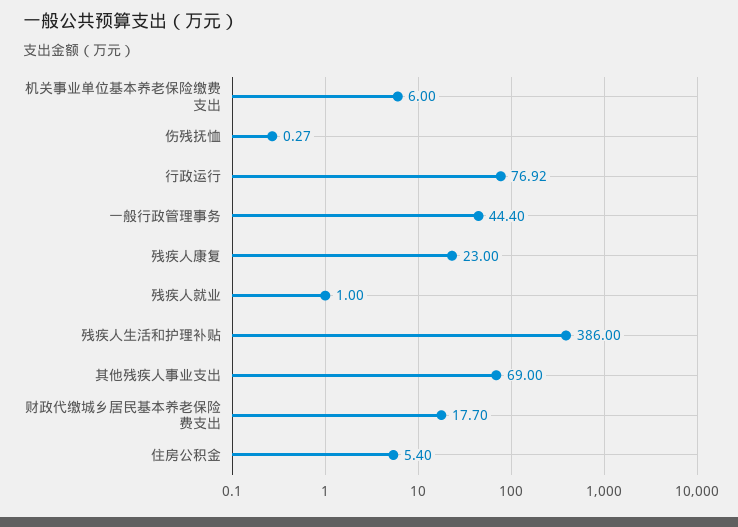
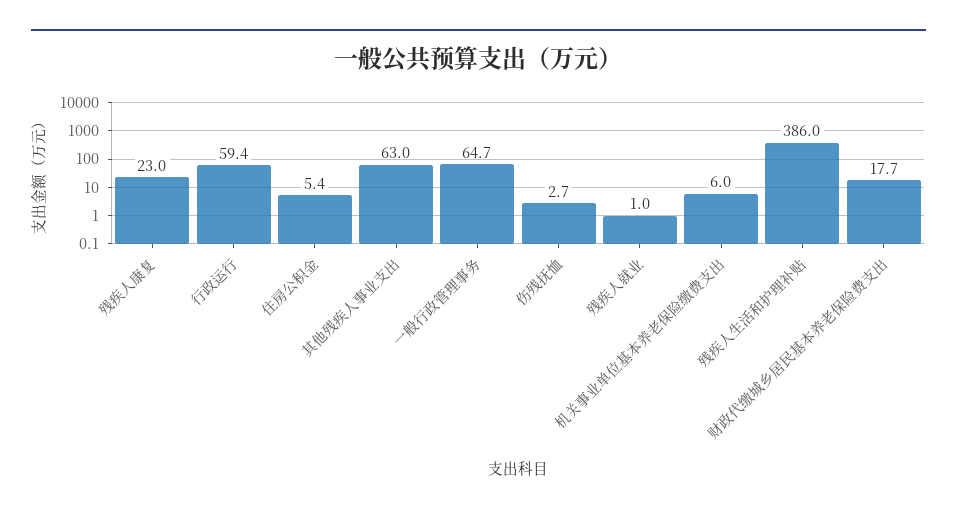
伤残抚恤: 0.27 -> 2.7
行政运行: 76.92 -> 59.4
一般行政管理事务: 44.4 -> 64.7
其他残疾人事业支出: 69 -> 63

